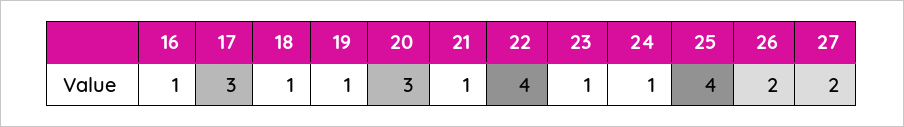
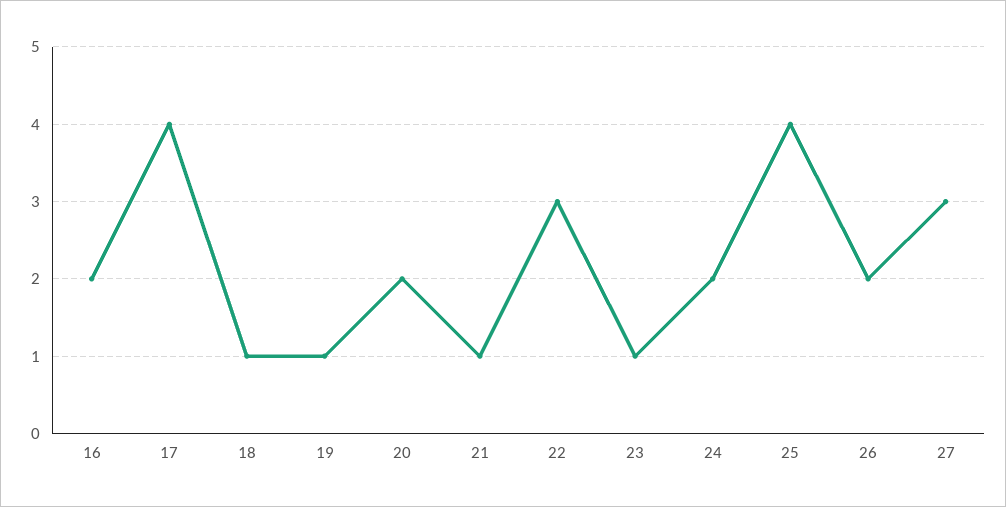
16: 1 -> 2
17: 3 -> 4
20: 3 -> 2
22: 4 -> 3
24: 1 -> 2
27: 2 -> 3

